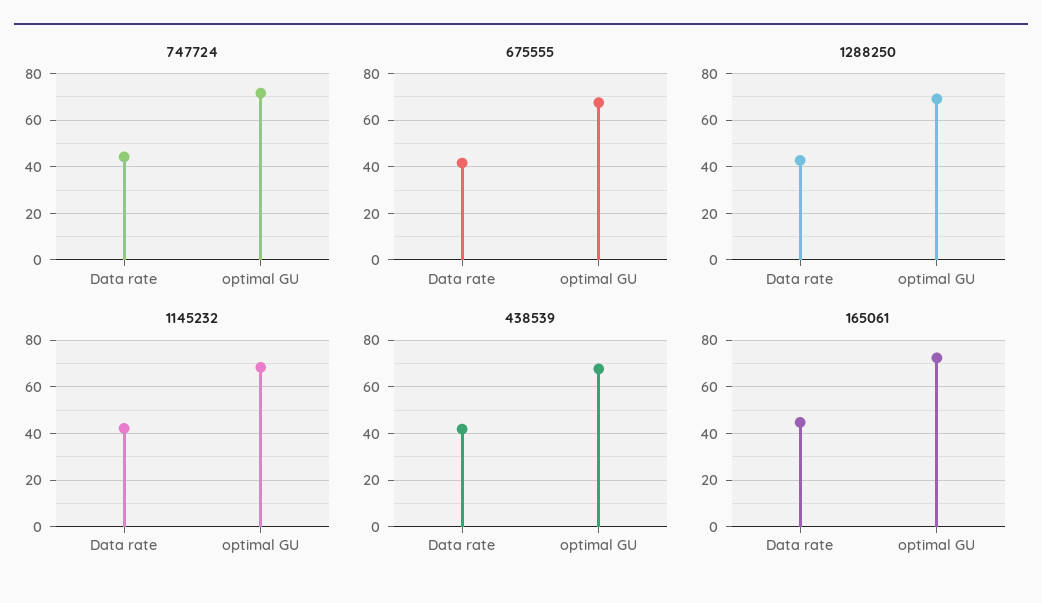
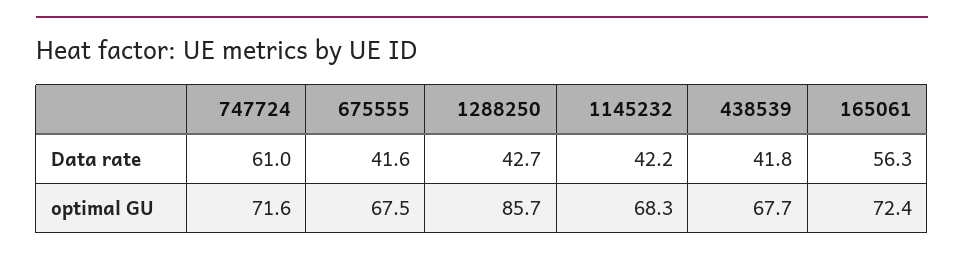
747724, Data rate: 45 -> 61
1288250, optimal GU: 70 -> 85.7
165061, Data rate: 45 -> 56.3

